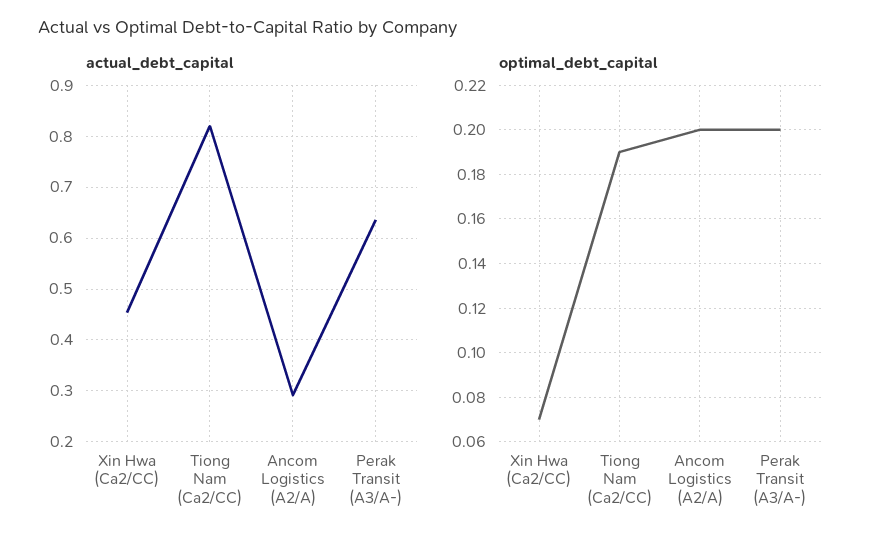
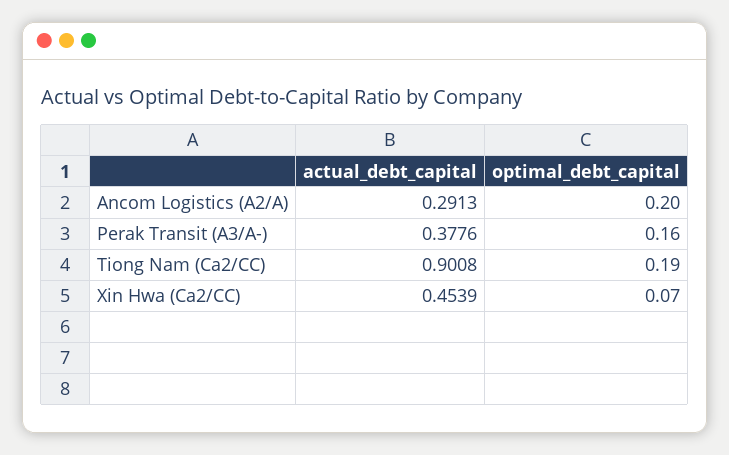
actual_debt_capital, Tiong Nam (Ca2/CC): 0.82 -> 0.9008
actual_debt_capital, Perak Transit (A3/A-): 0.64 -> 0.3776
optimal_debt_capital, Perak Transit (A3/A-): 0.2 -> 0.16

